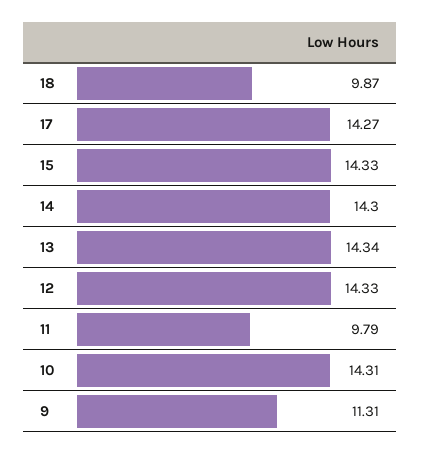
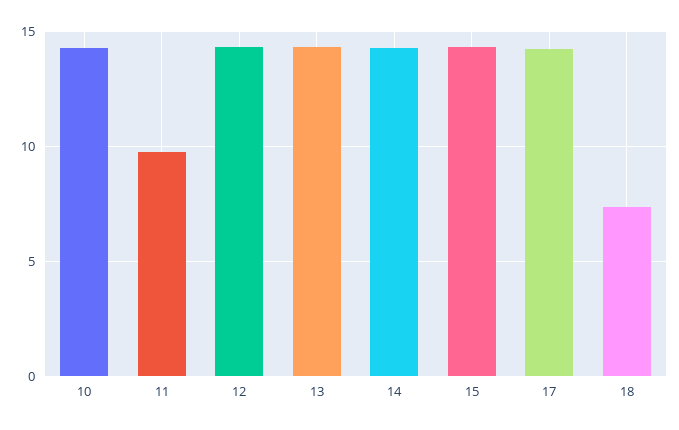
18: 9.87 -> 7.5
9: 11.31 -> none

